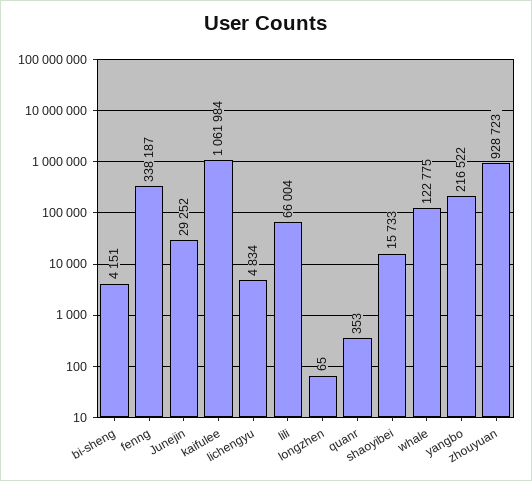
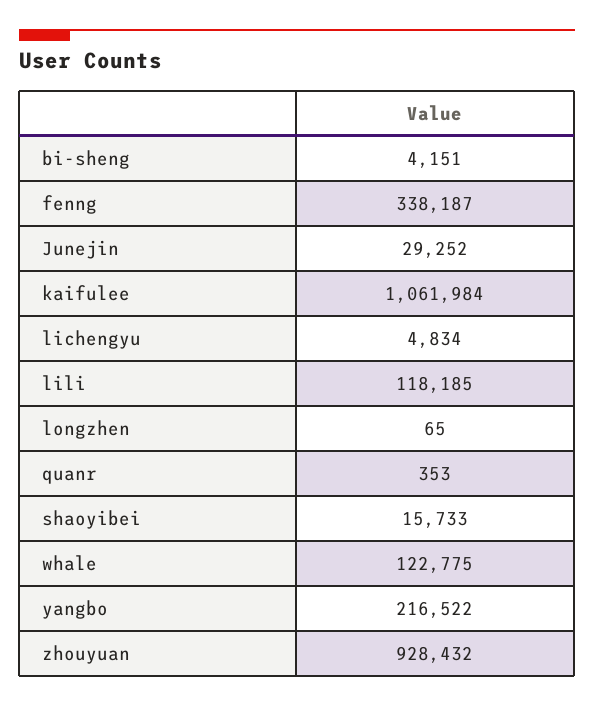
lili: 66004 -> 118185
zhouyuan: 928723 -> 928432

